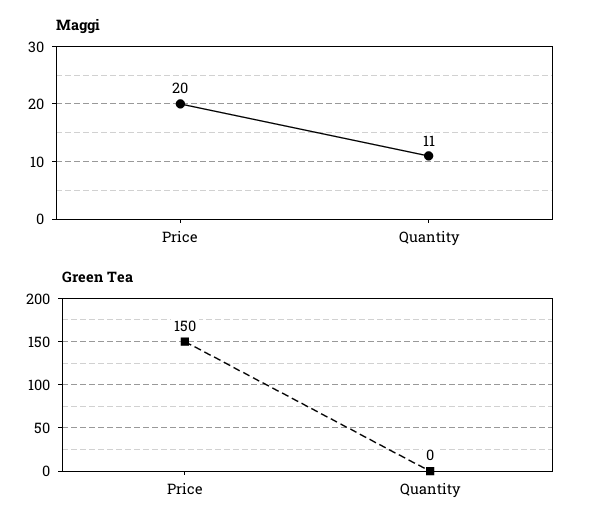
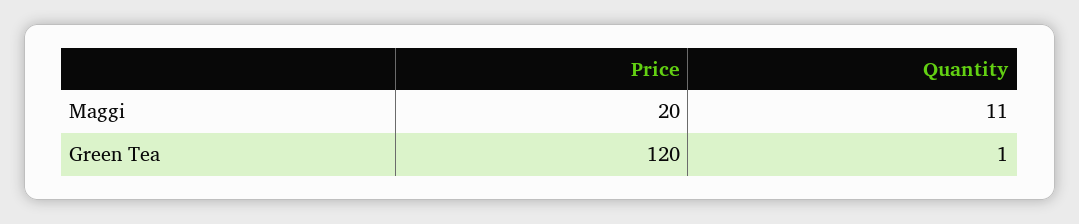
Green Tea, Price: 150 -> 120
Green Tea, Quantity: 0 -> 1

